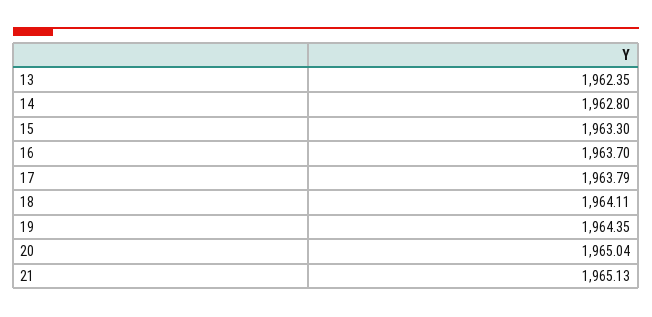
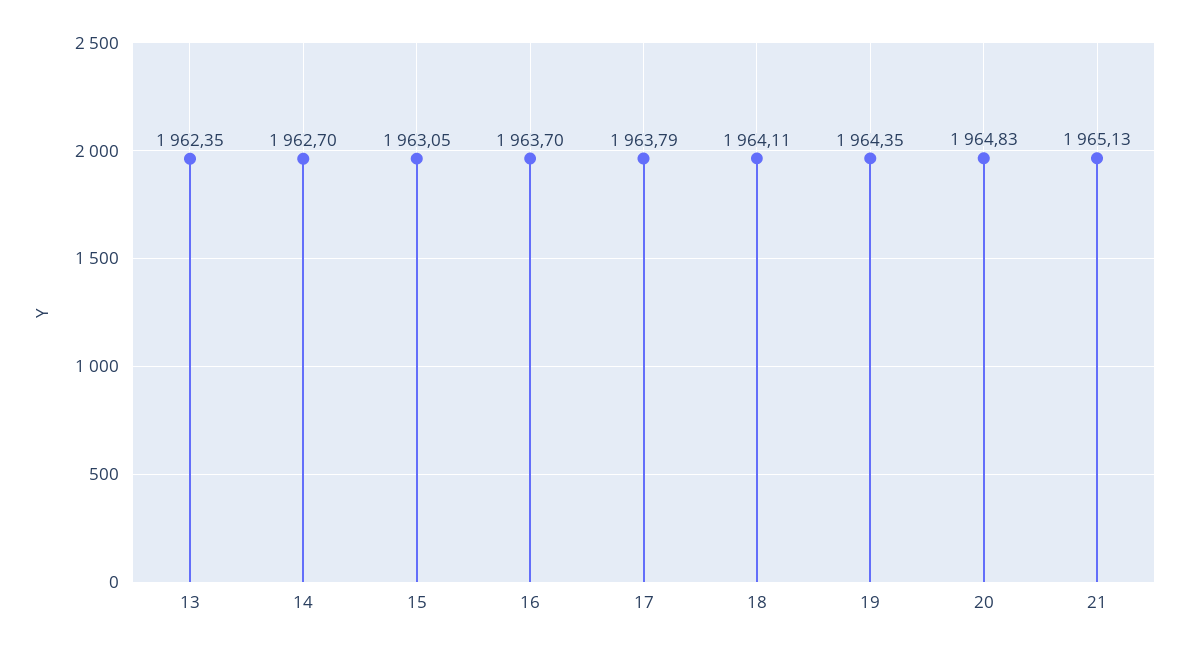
14: 1962.8 -> 1962.7
15: 1963.3 -> 1963.05
20: 1965.04 -> 1964.83

